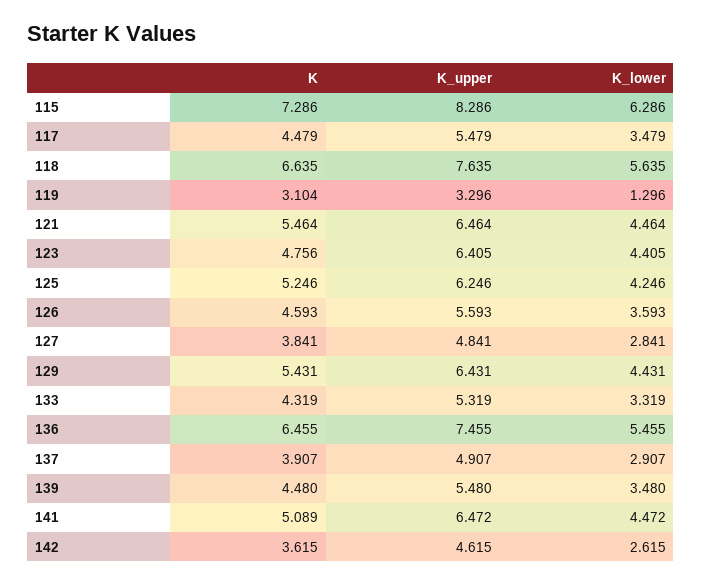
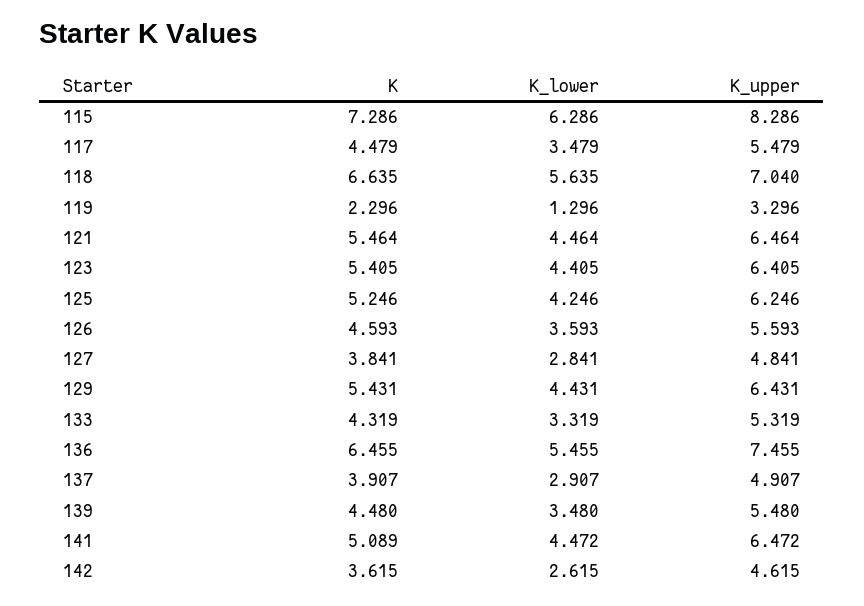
K_upper, 118: 7.635 -> 7.04
K, 119: 3.104 -> 2.296
K, 123: 4.756 -> 5.405

